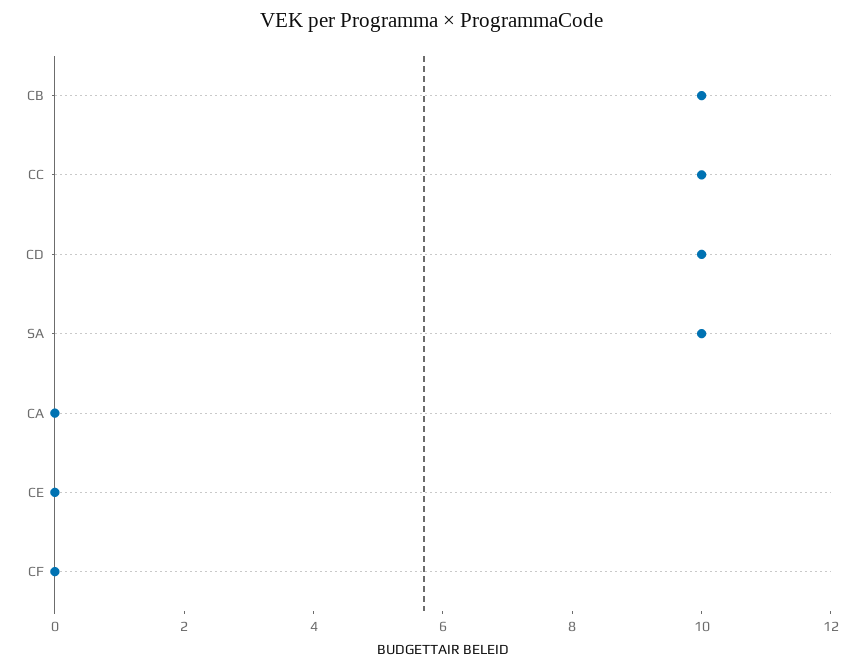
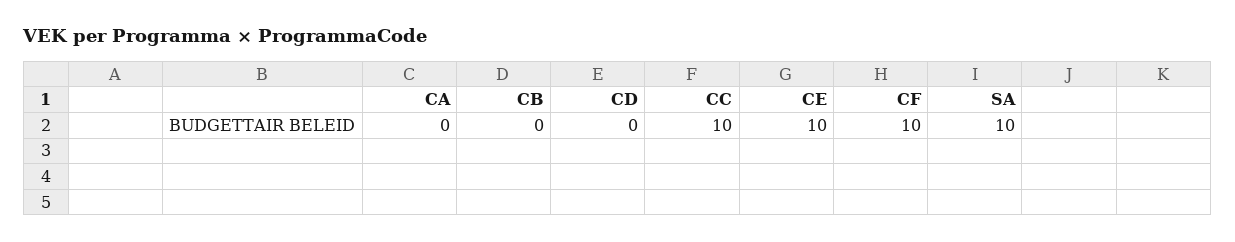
CB: 10 -> 0
CD: 10 -> 0
CE: 0 -> 10
CF: 0 -> 10

